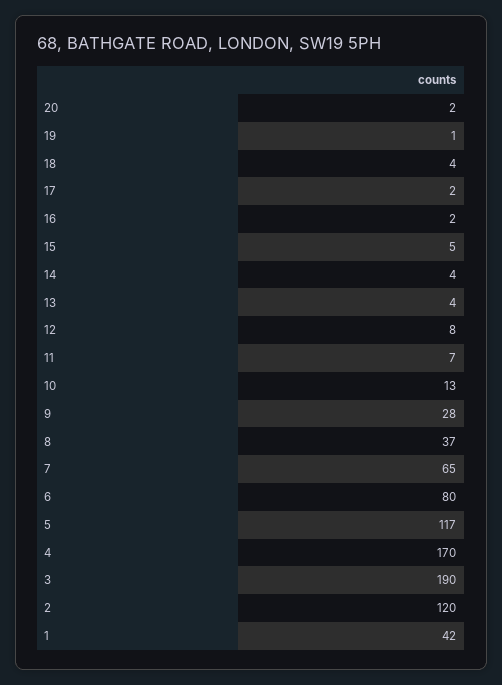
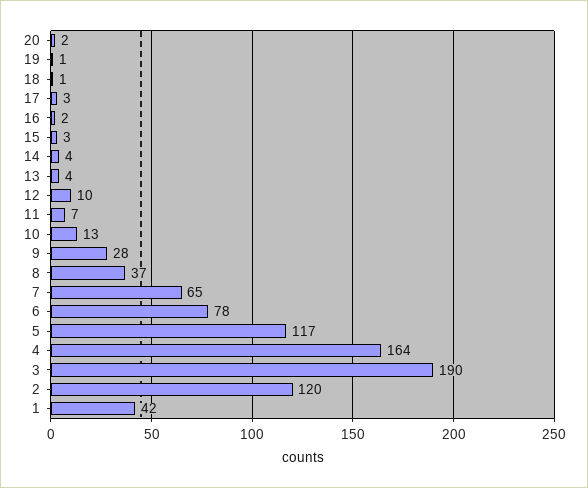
18: 4 -> 1
17: 2 -> 3
15: 5 -> 3
12: 8 -> 10
6: 80 -> 78
4: 170 -> 164

